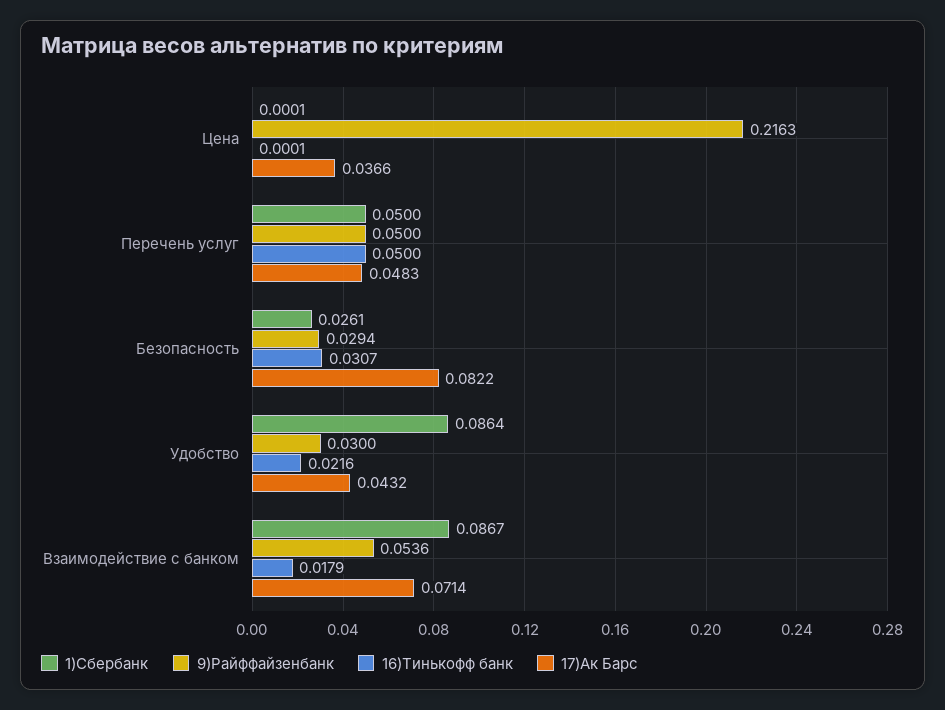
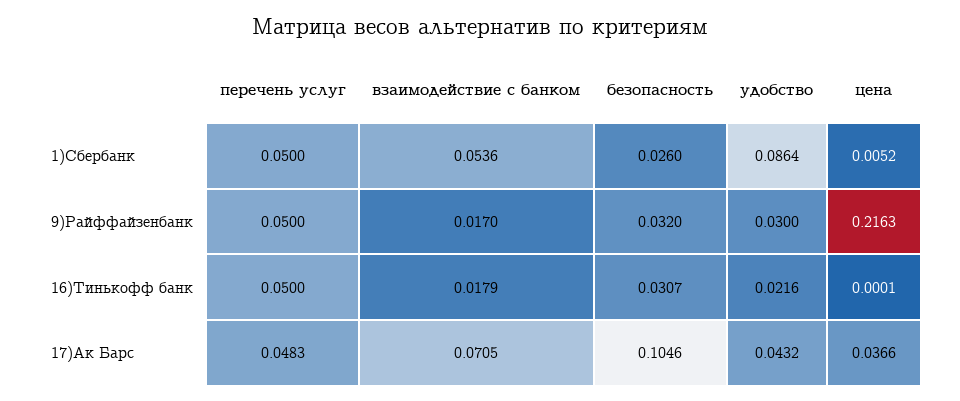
1)Сбербанк, Цена: 0.0001 -> 0.0052
1)Сбербанк, Безопасность: 0.0261 -> 0.026
9)Райффайзенбанк, Безопасность: 0.0294 -> 0.032
17)Ак Барс, Безопасность: 0.0822 -> 0.1046
1)Сбербанк, Взаимодействие с банком: 0.0867 -> 0.0536
9)Райффайзенбанк, Взаимодействие с банком: 0.0536 -> 0.017
17)Ак Барс, Взаимодействие с банком: 0.0714 -> 0.0705

